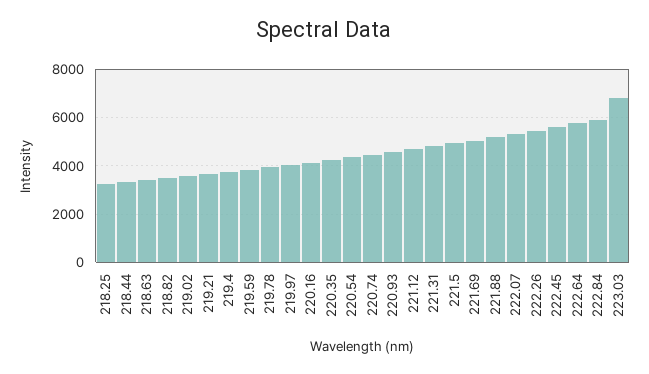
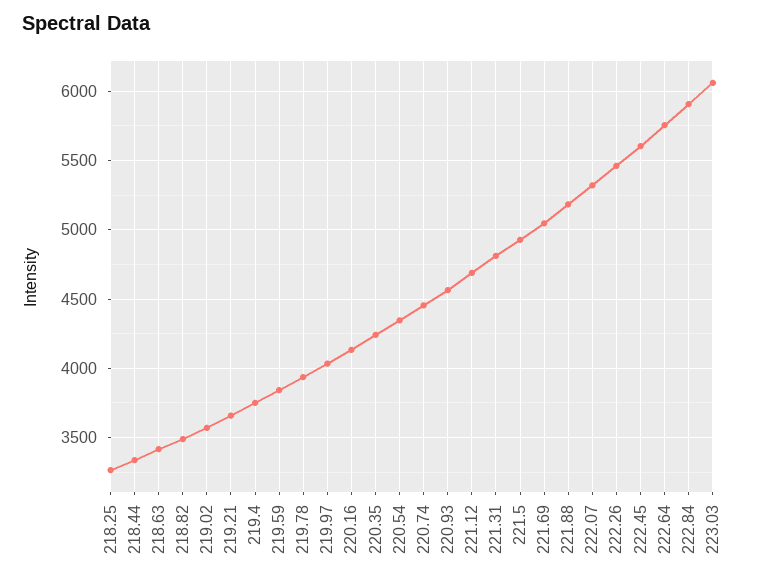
223.03: 6750 -> 6050

